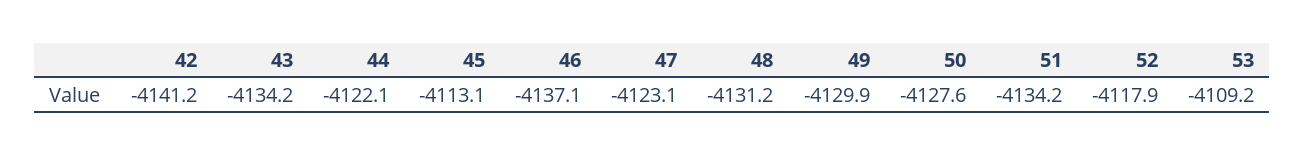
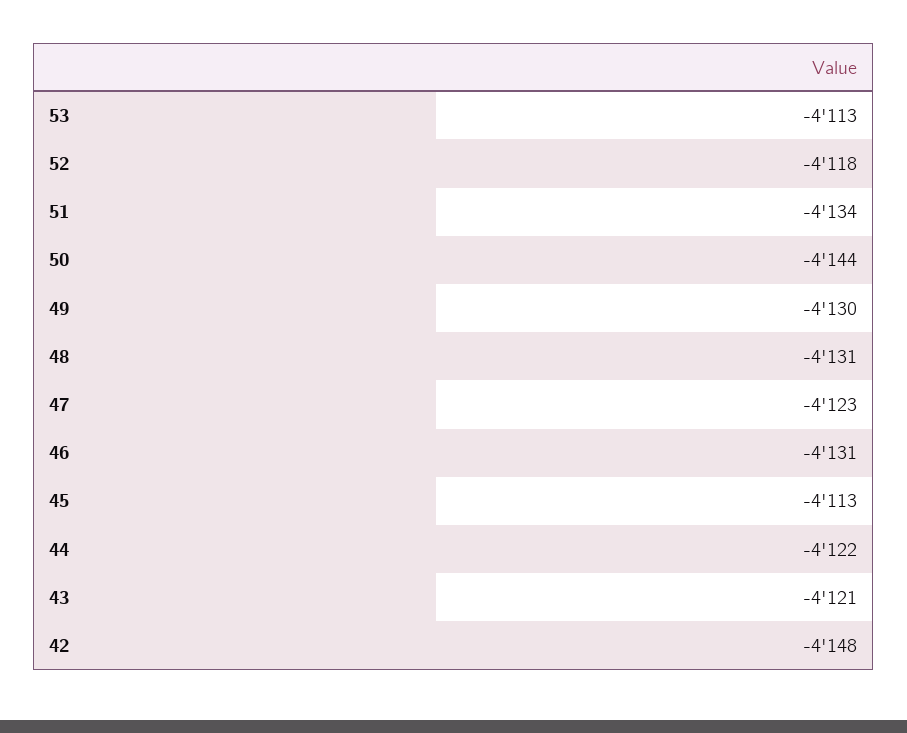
42: -4141.2 -> -4148
43: -4134.2 -> -4121
46: -4137.1 -> -4131
50: -4127.6 -> -4144
53: -4109.2 -> -4113

